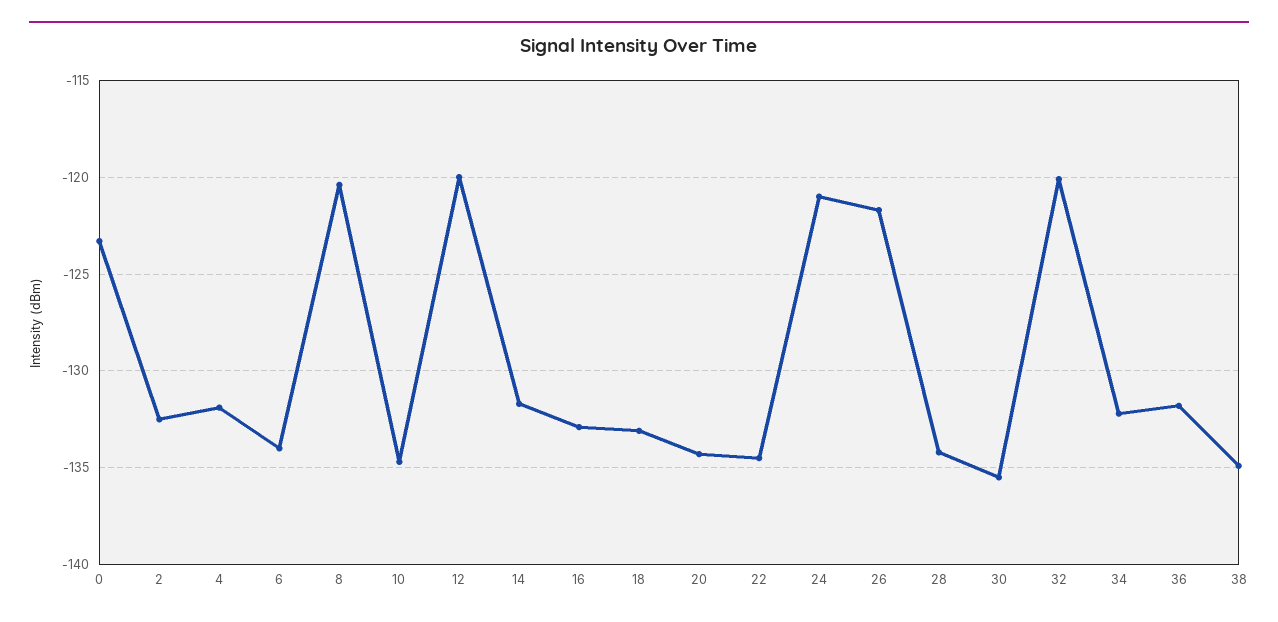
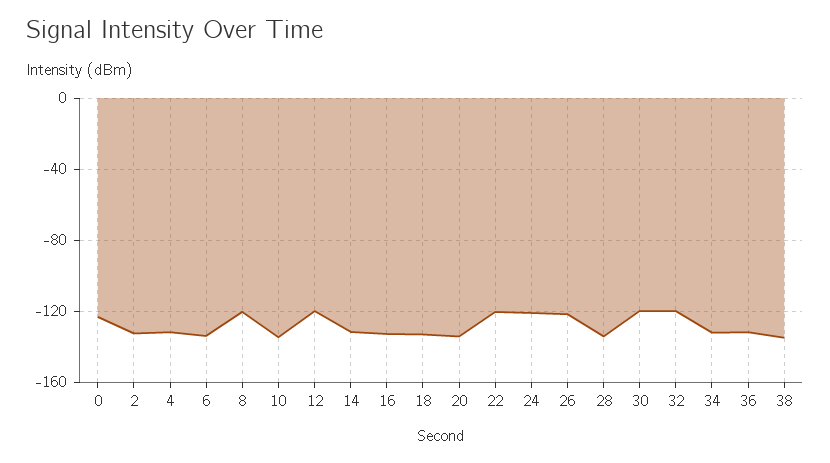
22: -134.5 -> -120
30: -135.5 -> -120

